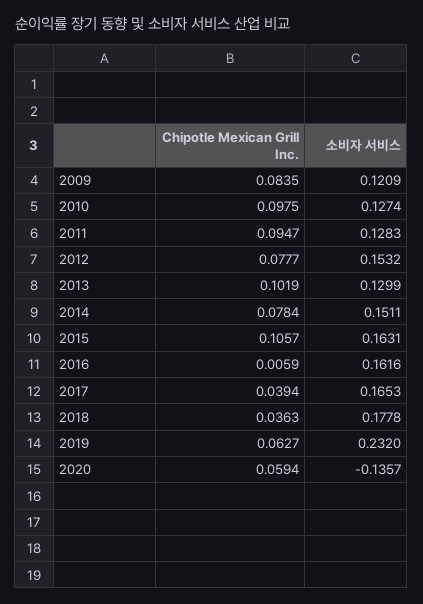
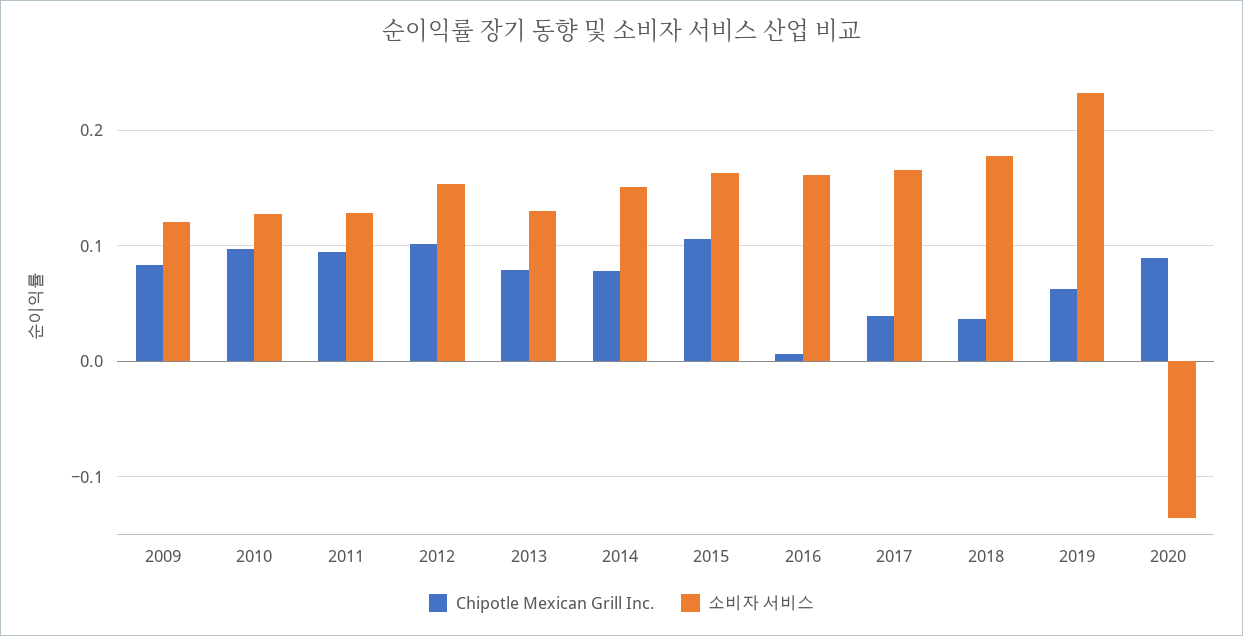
Chipotle Mexican Grill Inc., 2012: 0.0777 -> 0.1
Chipotle Mexican Grill Inc., 2013: 0.1019 -> 0.08
Chipotle Mexican Grill Inc., 2020: 0.0594 -> 0.09

